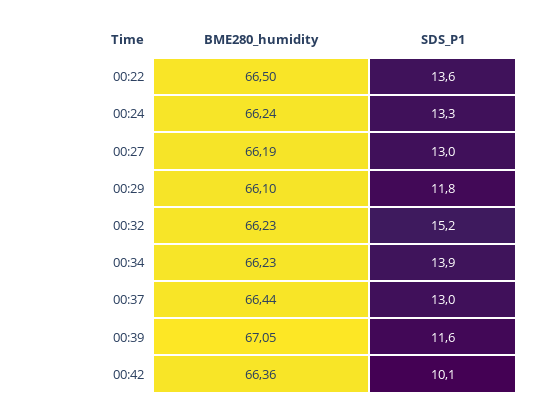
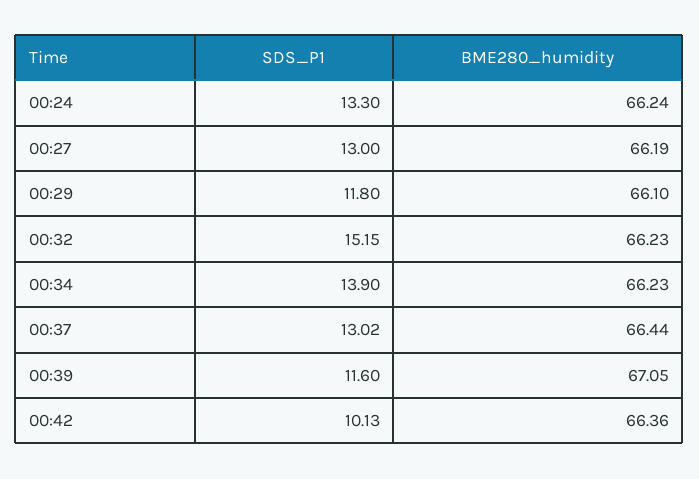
BME280_humidity, 00:22: 66.5 -> none
SDS_P1, 00:22: 13.6 -> none

